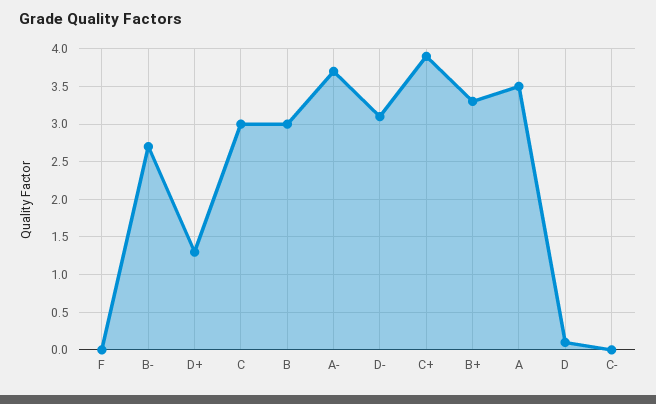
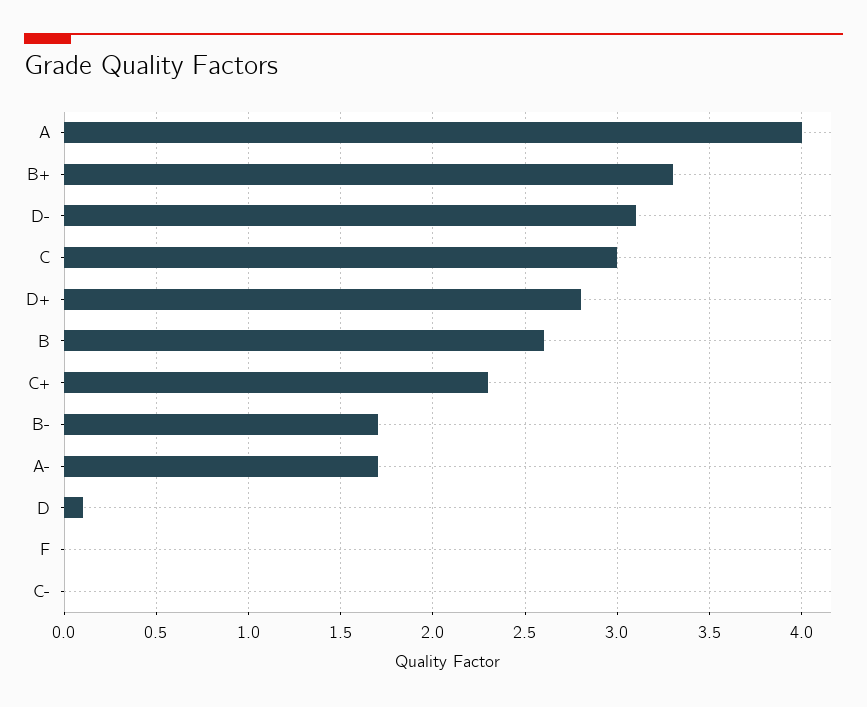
B-: 2.7 -> 1.7
D+: 1.3 -> 2.8
B: 3 -> 2.6
A-: 3.7 -> 1.7
C+: 3.9 -> 2.3
A: 3.5 -> 4

